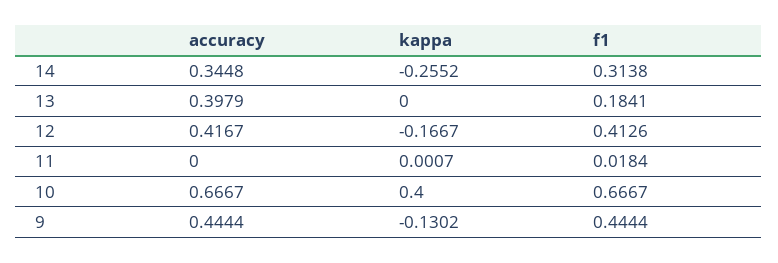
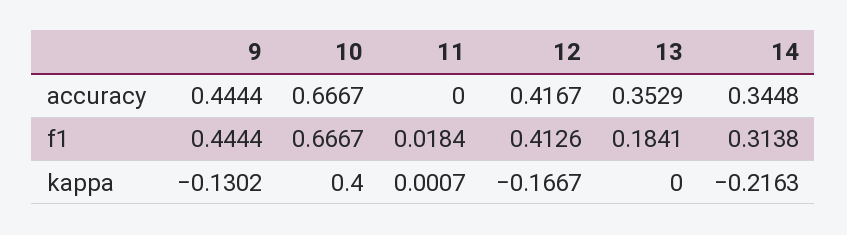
kappa, 14: -0.2552 -> -0.2163
accuracy, 13: 0.3979 -> 0.3529

